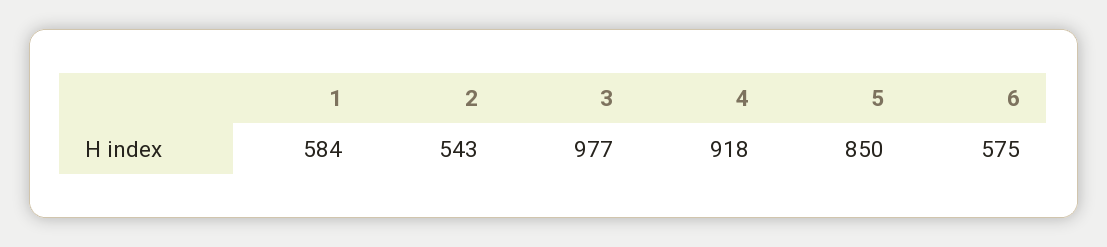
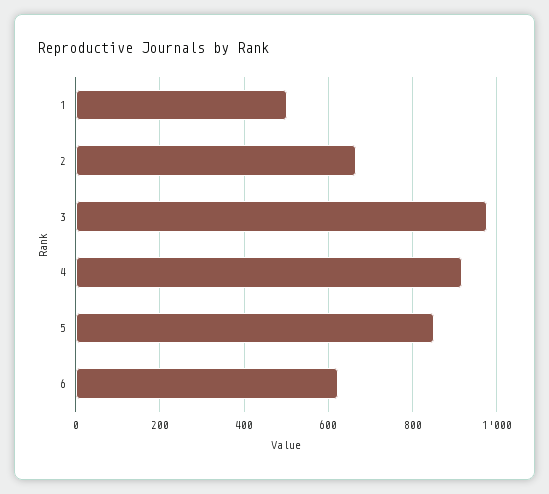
1: 584 -> 500
2: 543 -> 660
6: 575 -> 620

